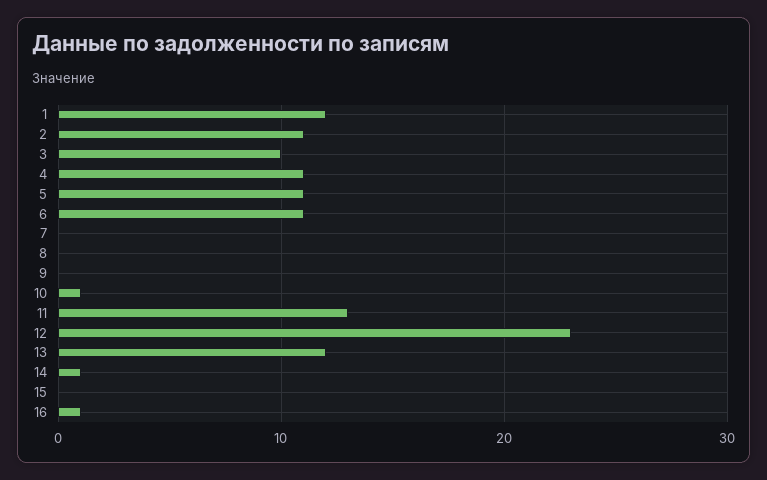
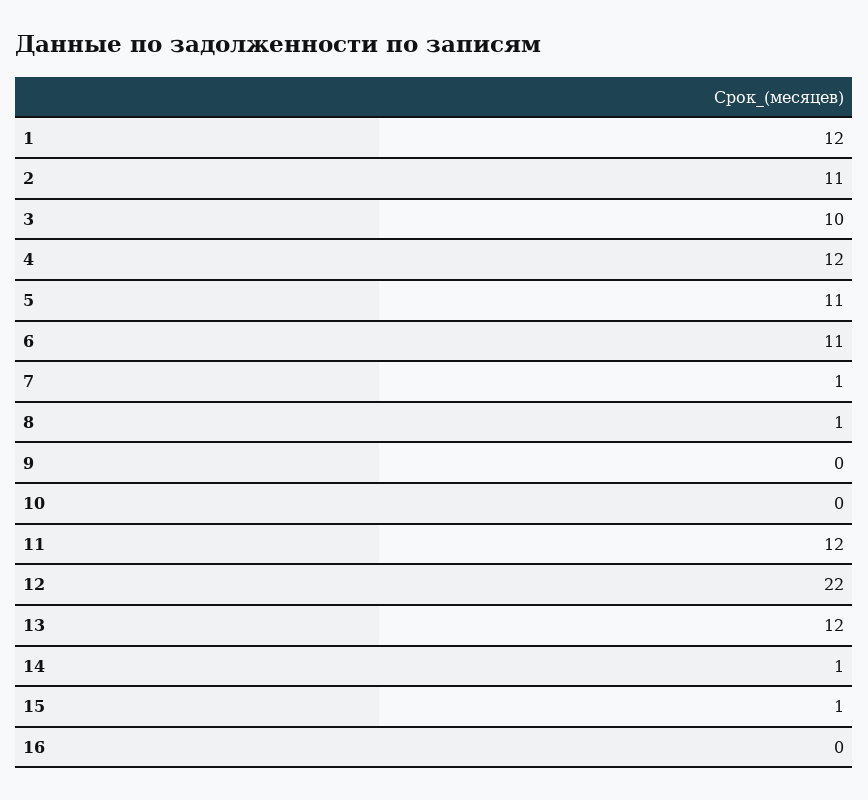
4: 11 -> 12
7: 0 -> 1
8: 0 -> 1
10: 1 -> 0
11: 13 -> 12
12: 23 -> 22
15: 0 -> 1
16: 1 -> 0

